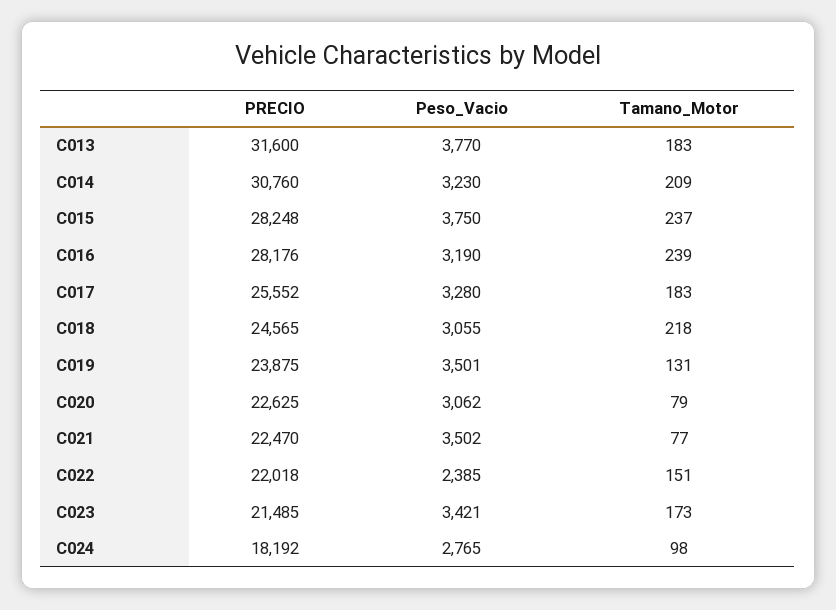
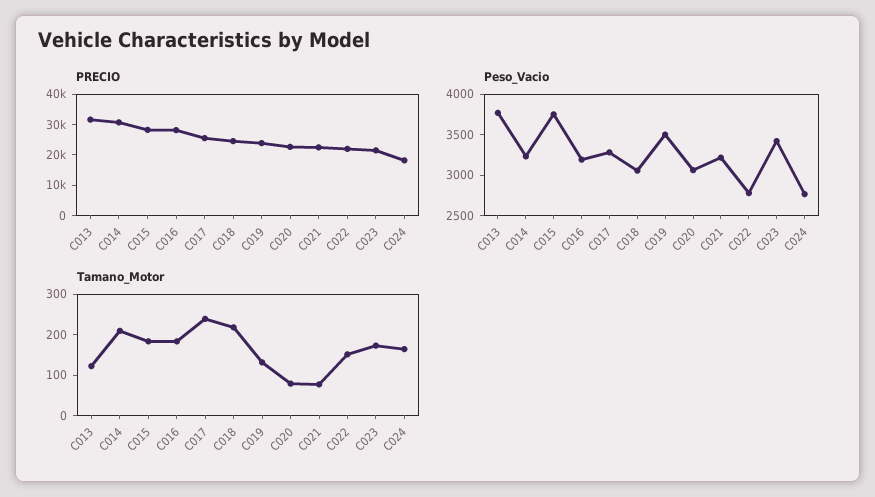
Tamano_Motor, C013: 183 -> 120
Tamano_Motor, C015: 237 -> 180
Tamano_Motor, C016: 239 -> 180
Tamano_Motor, C017: 183 -> 240
Peso_Vacio, C021: 3502 -> 3200
Peso_Vacio, C022: 2385 -> 2800
Tamano_Motor, C024: 98 -> 160

